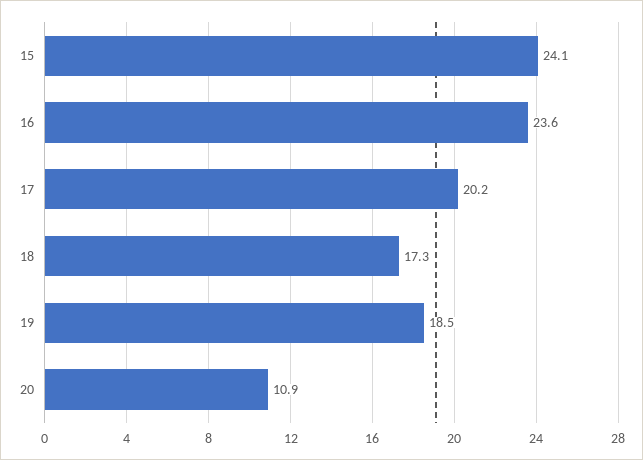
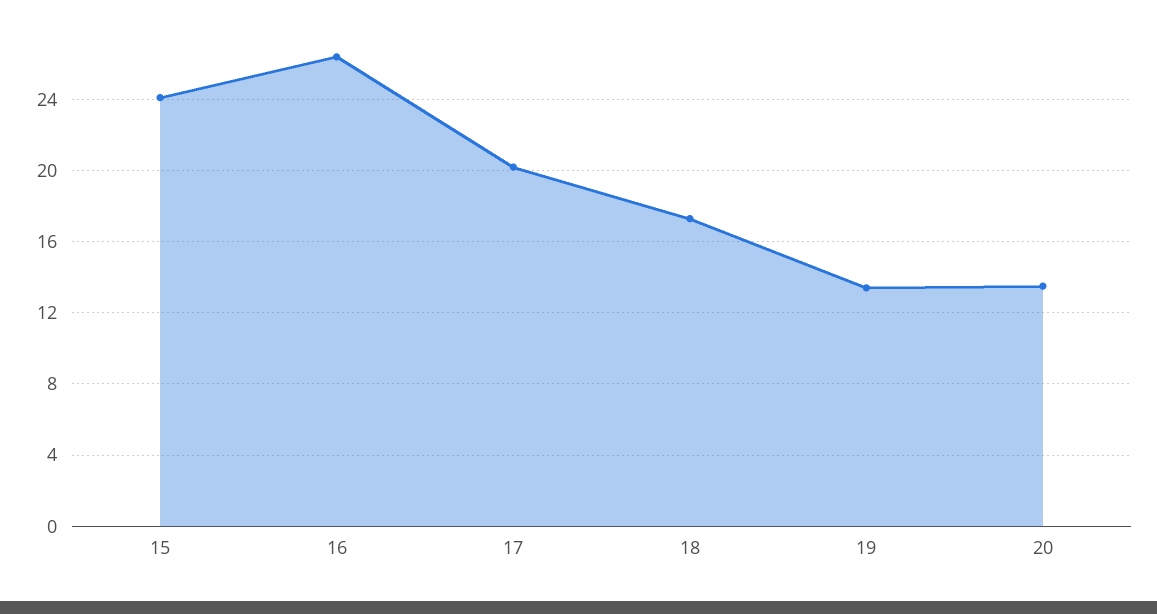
16: 23.6 -> 26.5
19: 18.5 -> 13.5
20: 10.9 -> 13.5

